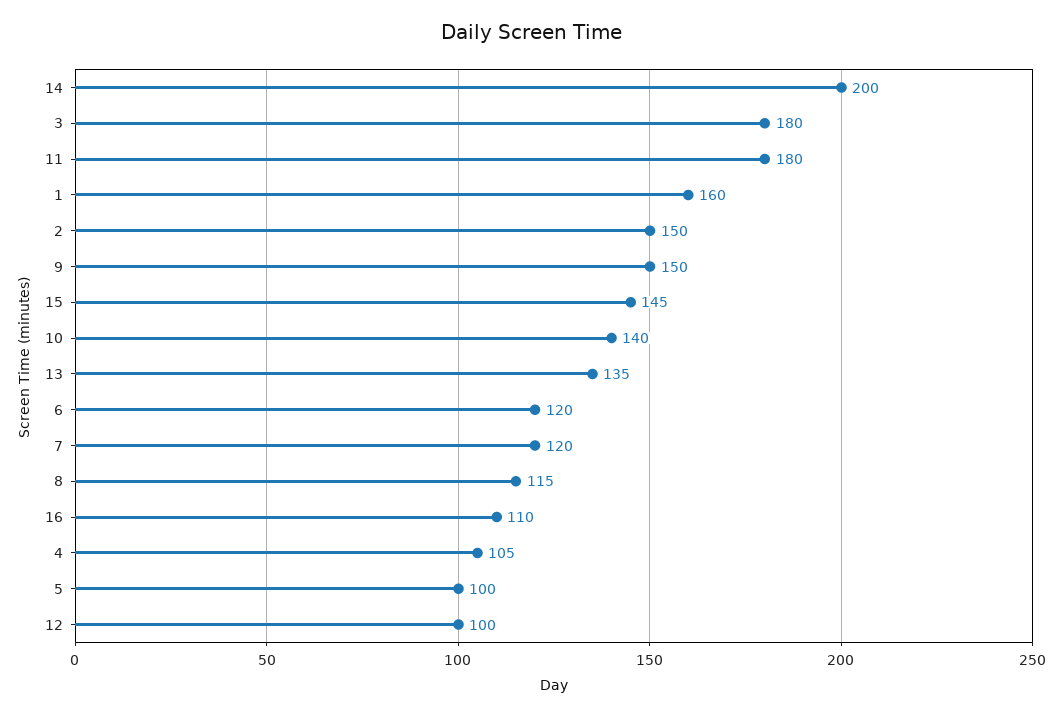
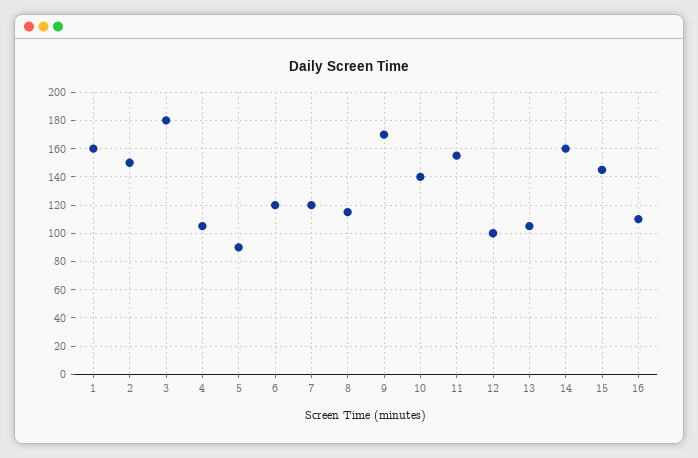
14: 200 -> 160
11: 180 -> 155
9: 150 -> 170
13: 135 -> 105
5: 100 -> 90

